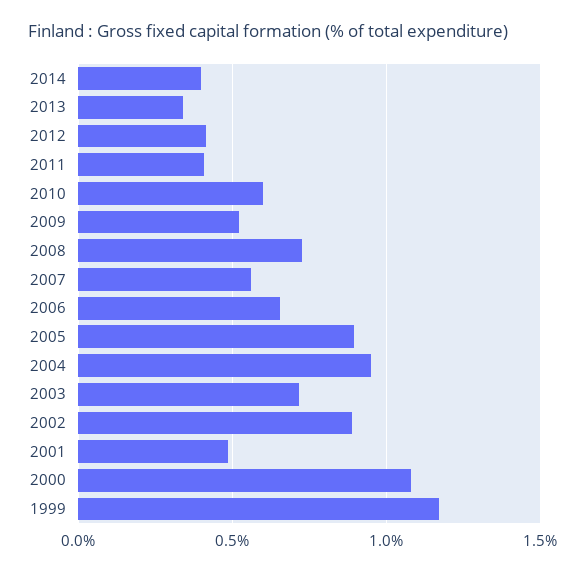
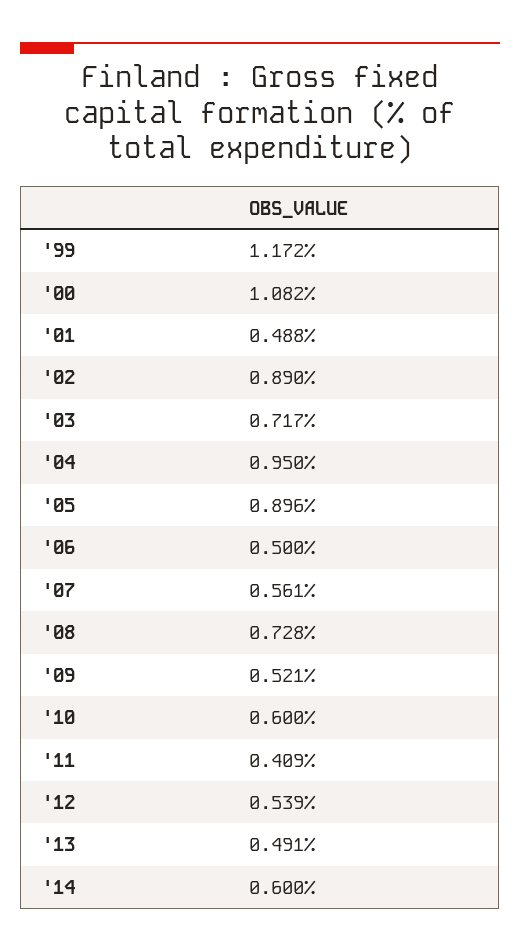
2014: 0.4 -> 0.6
2013: 0.35 -> 0.491
2012: 0.4 -> 0.539
2006: 0.65 -> 0.5

